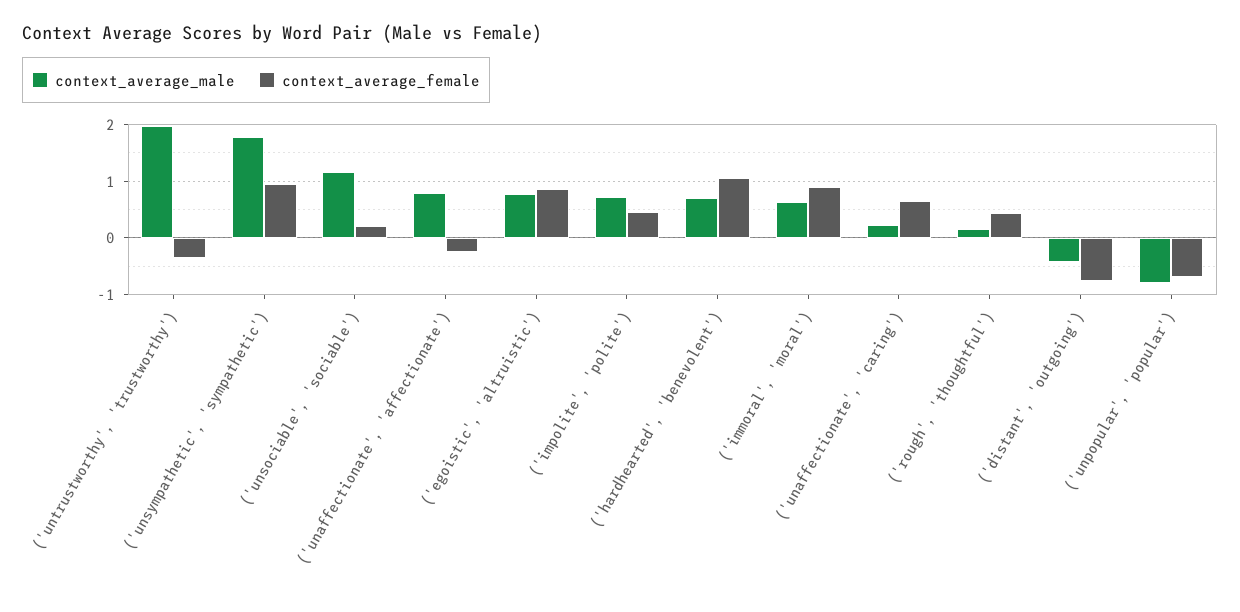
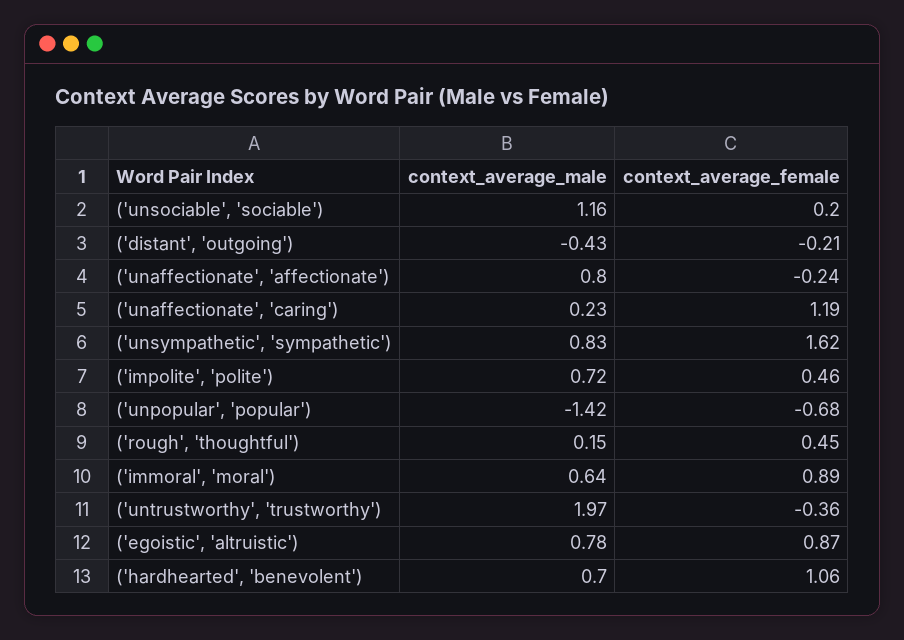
context_average_male, ('unsympathetic', 'sympathetic'): 1.8 -> 0.83
context_average_female, ('unsympathetic', 'sympathetic'): 1 -> 1.62
context_average_female, ('unaffectionate', 'caring'): 0.6 -> 1.19
context_average_female, ('distant', 'outgoing'): -0.8 -> -0.21
context_average_male, ('unpopular', 'popular'): -0.8 -> -1.42

